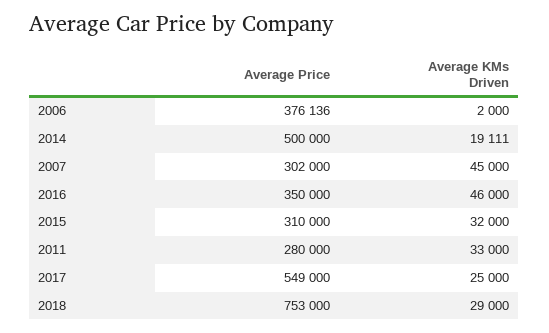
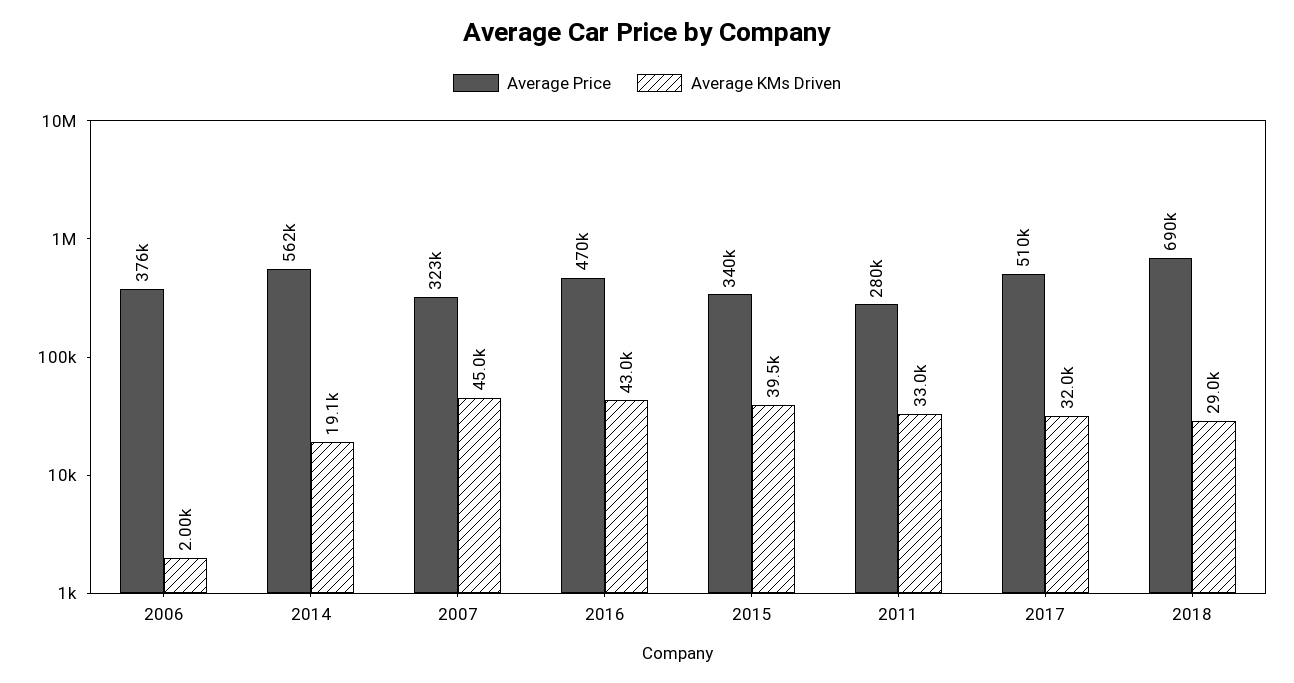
Average Price, 2014: 500000 -> 562000
Average Price, 2007: 302000 -> 323000
Average Price, 2016: 350000 -> 470000
Average KMs Driven, 2016: 46000 -> 43000
Average Price, 2015: 310000 -> 340000
Average KMs Driven, 2015: 32000 -> 39500
Average Price, 2017: 549000 -> 510000
Average KMs Driven, 2017: 25000 -> 32000
Average Price, 2018: 753000 -> 690000

